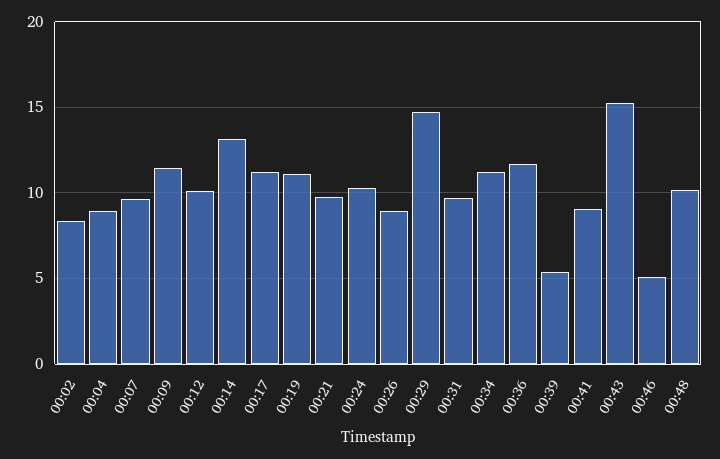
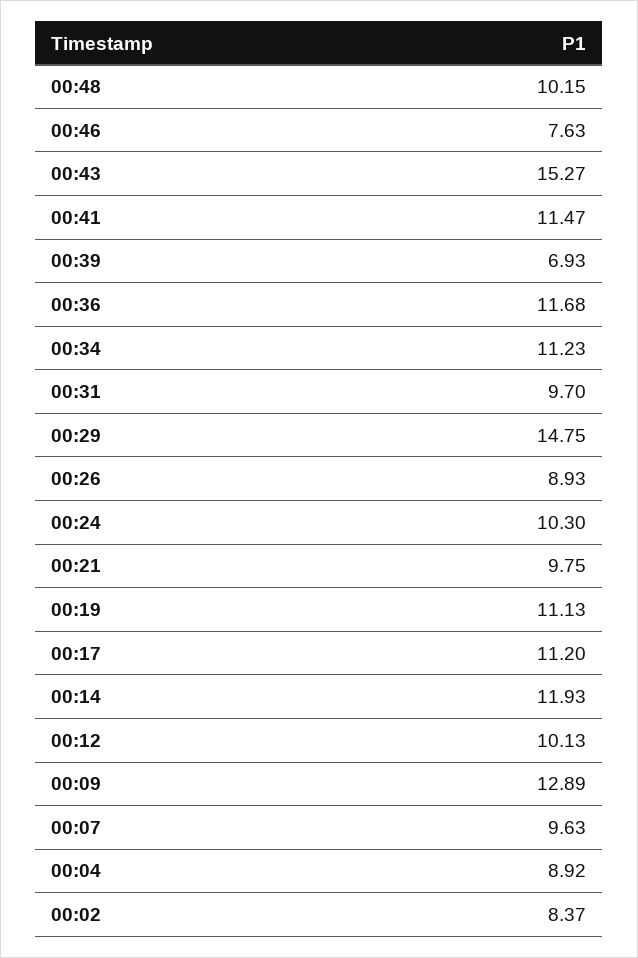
00:09: 11.5 -> 12.89
00:14: 13 -> 11.93
00:39: 5.5 -> 6.93
00:41: 9 -> 11.47
00:46: 5 -> 7.63

